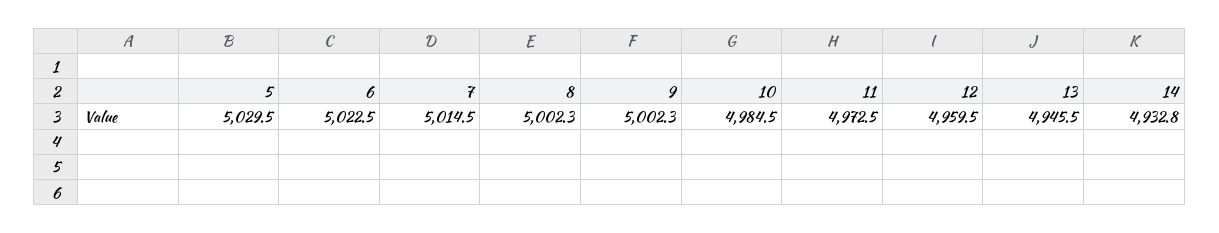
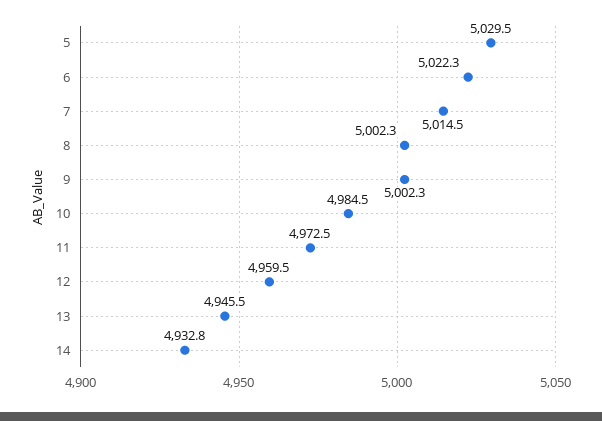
6: 5022.5 -> 5022.3

